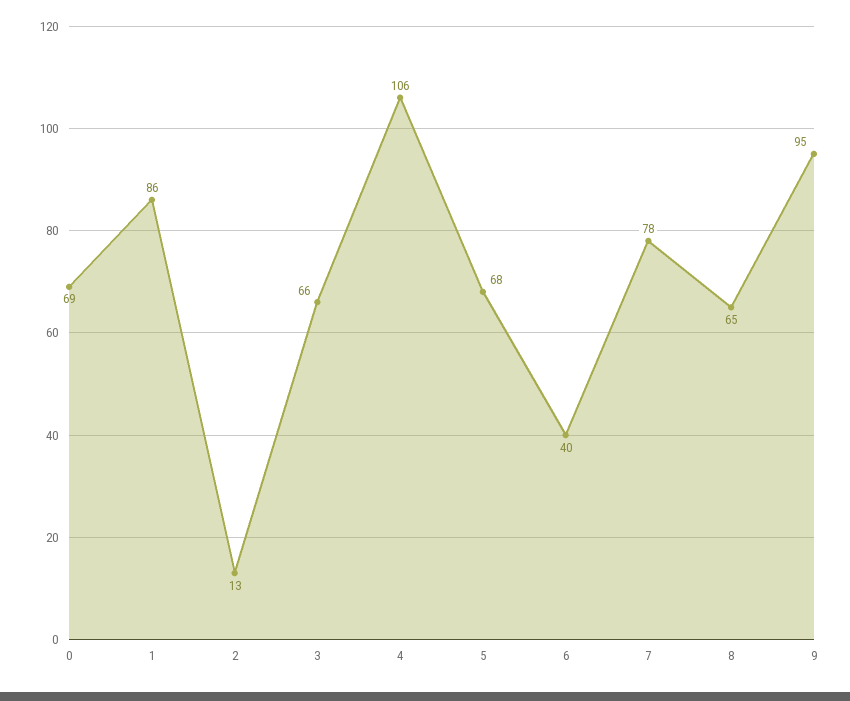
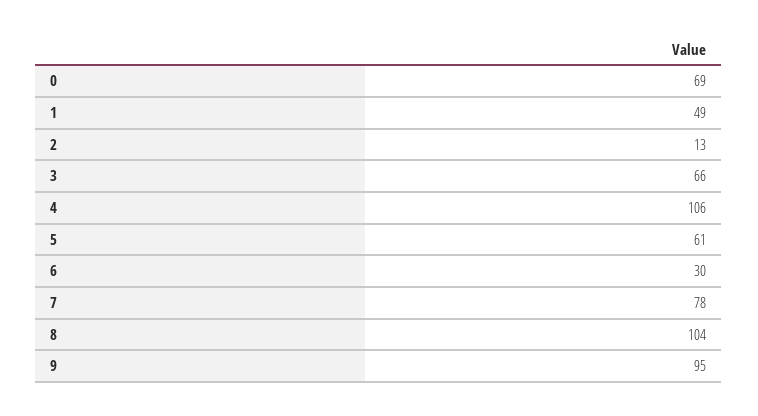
1: 86 -> 49
5: 68 -> 61
6: 40 -> 30
8: 65 -> 104

